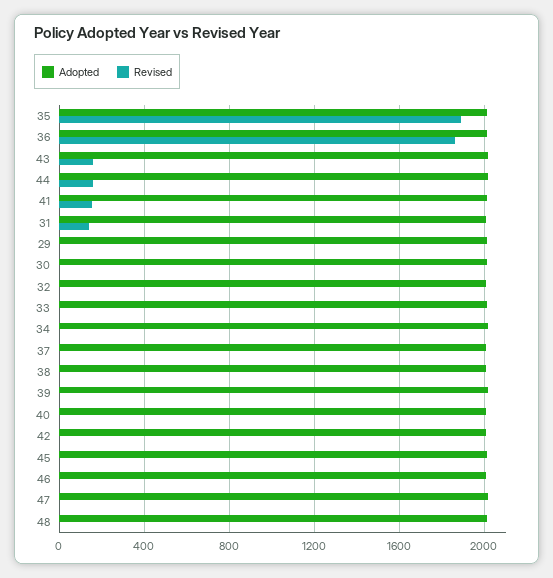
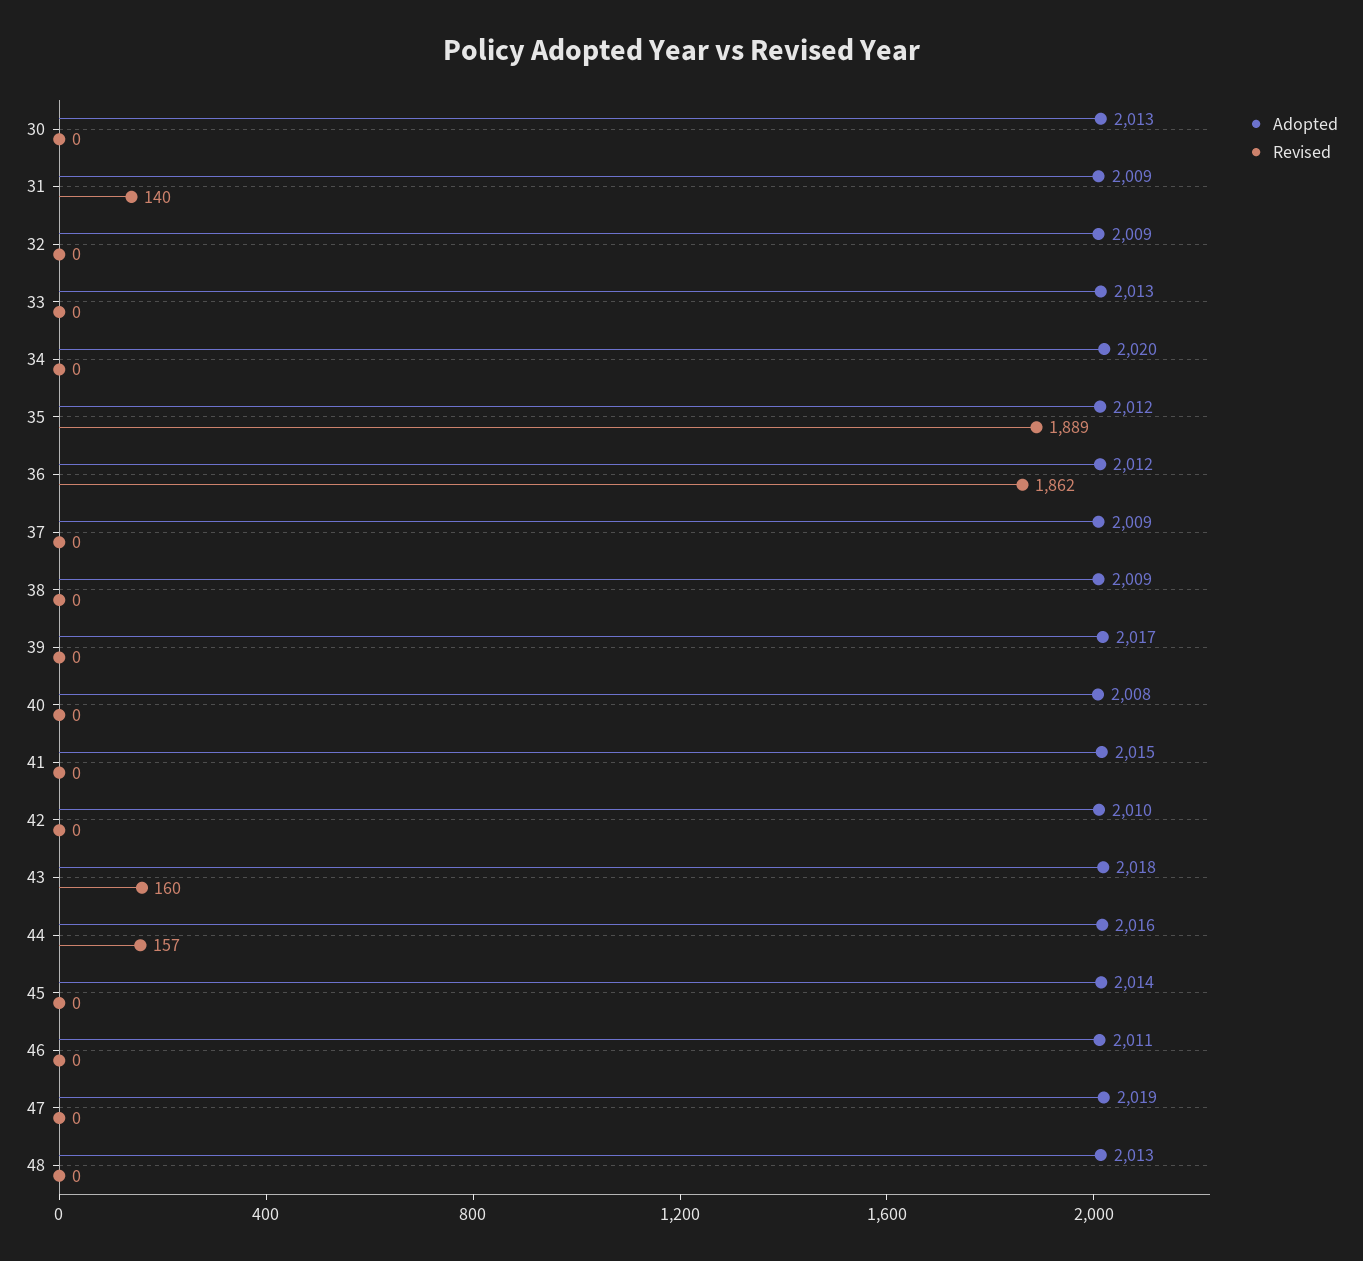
Revised, 41: 150 -> 0
Adopted, 29: 2000 -> none
Revised, 29: 0 -> none

